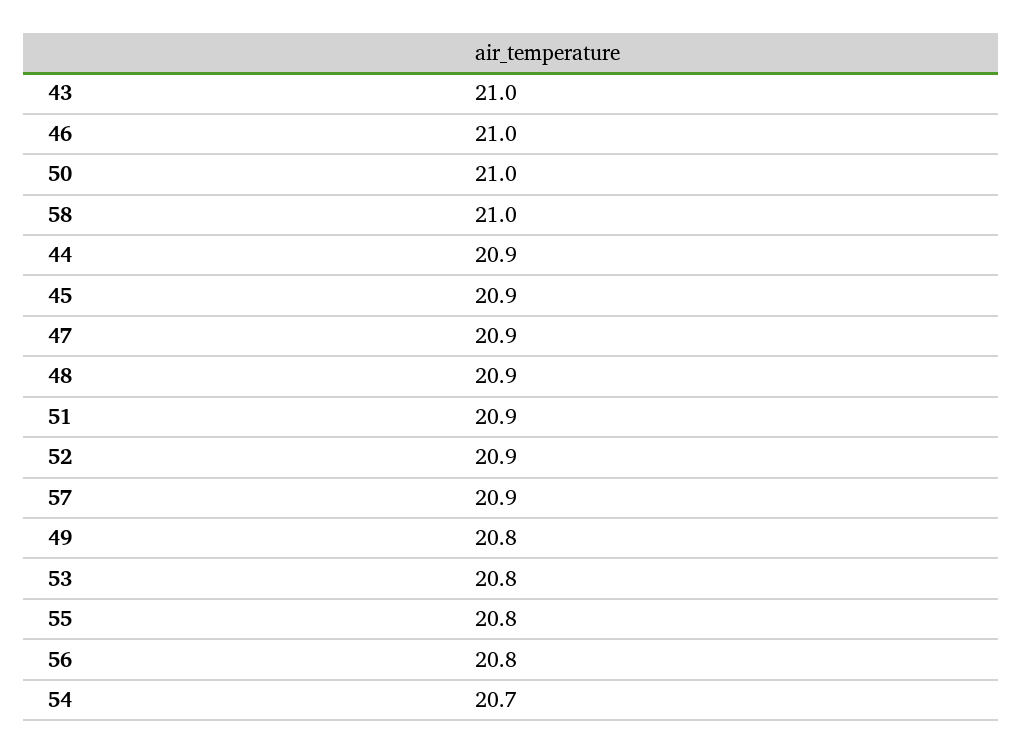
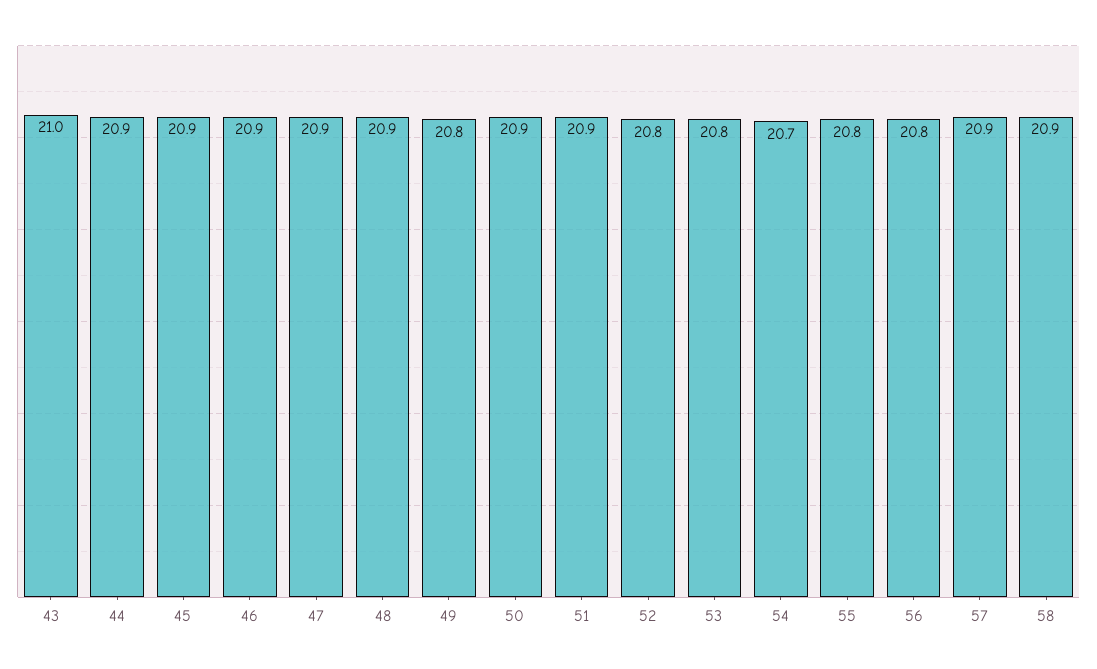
46: 21 -> 20.9
50: 21 -> 20.9
58: 21 -> 20.9
52: 20.9 -> 20.8

